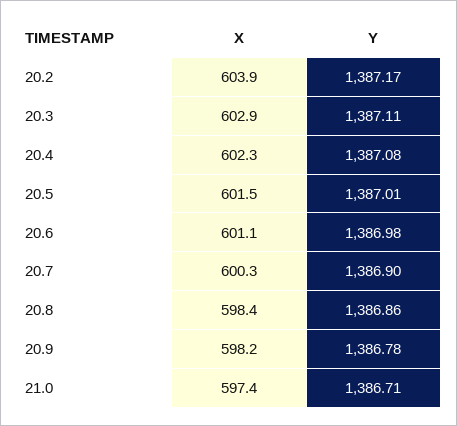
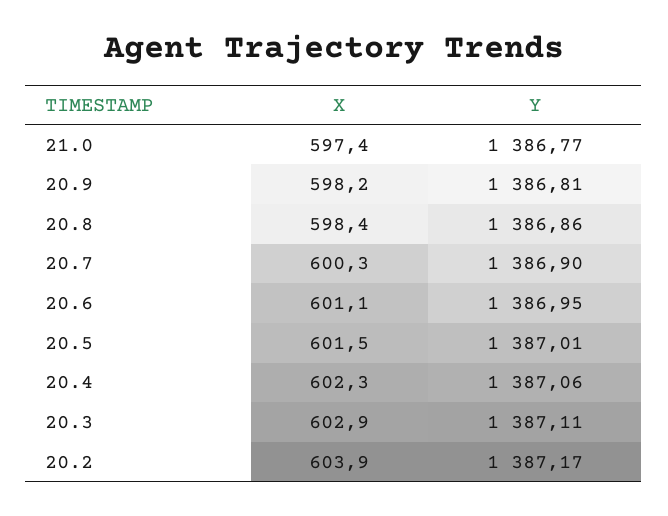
Y, 20.4: 1387.08 -> 1387.06
Y, 20.6: 1386.98 -> 1386.95
Y, 20.9: 1386.78 -> 1386.81
Y, 21.0: 1386.71 -> 1386.77

